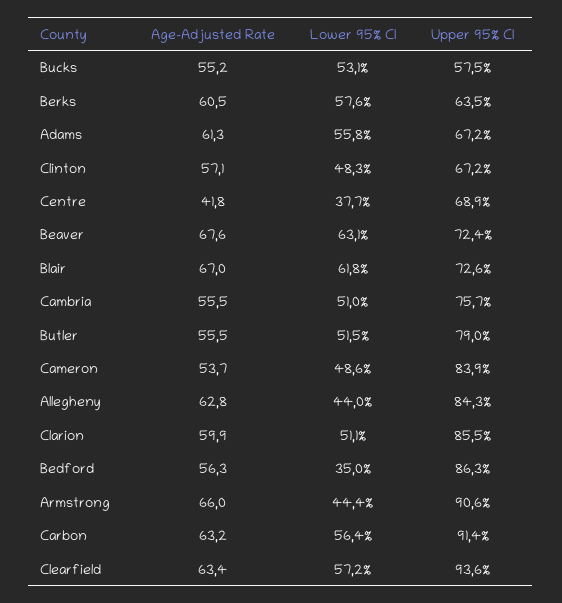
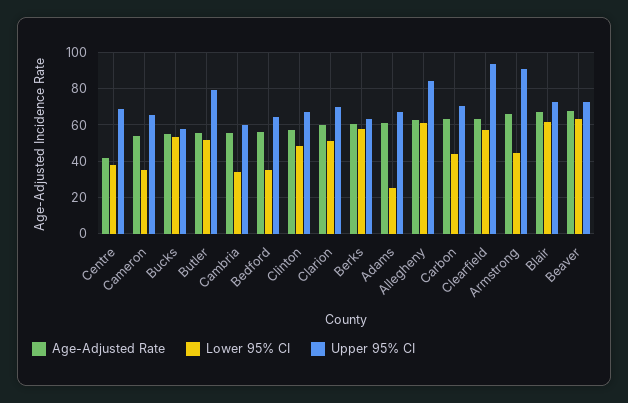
Lower 95% CI, Adams: 55.8 -> 25
Lower 95% CI, Cambria: 51 -> 35
Upper 95% CI, Cambria: 75.7 -> 60
Lower 95% CI, Cameron: 48.6 -> 35
Upper 95% CI, Cameron: 83.9 -> 65
Lower 95% CI, Allegheny: 44 -> 60
Upper 95% CI, Clarion: 85.5 -> 70
Upper 95% CI, Bedford: 86.3 -> 65
Lower 95% CI, Carbon: 56.4 -> 45
Upper 95% CI, Carbon: 91.4 -> 70

